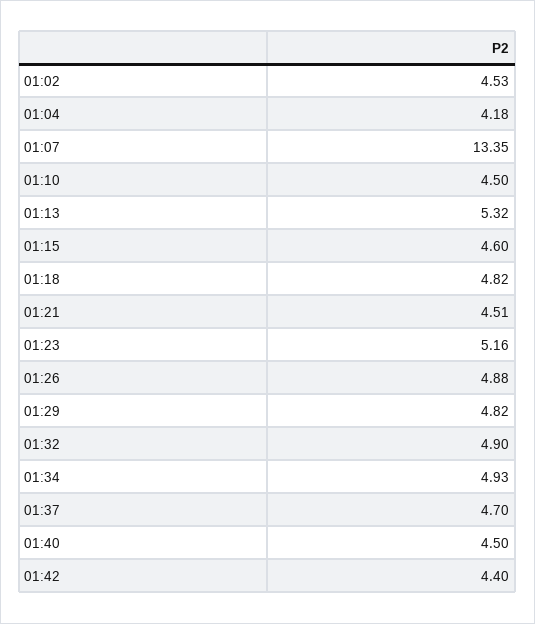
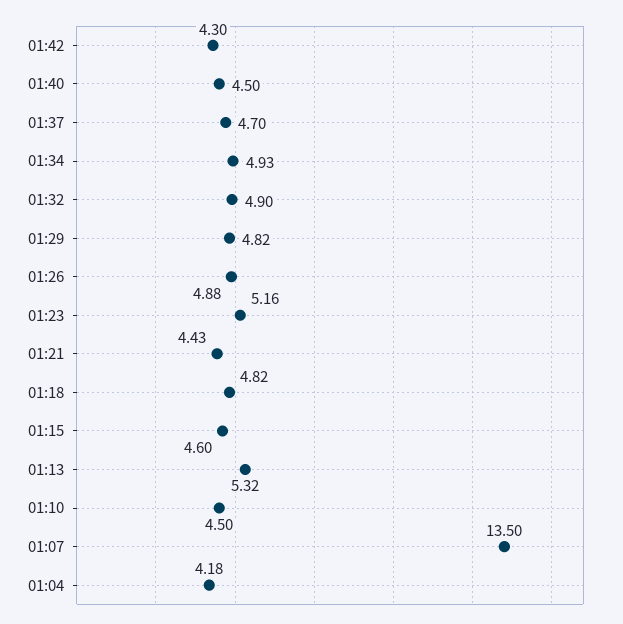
01:02: 4.53 -> none
01:07: 13.35 -> 13.5
01:21: 4.51 -> 4.43
01:42: 4.4 -> 4.3

